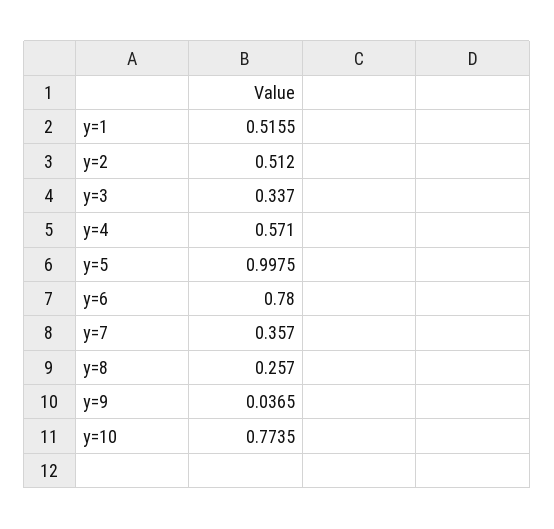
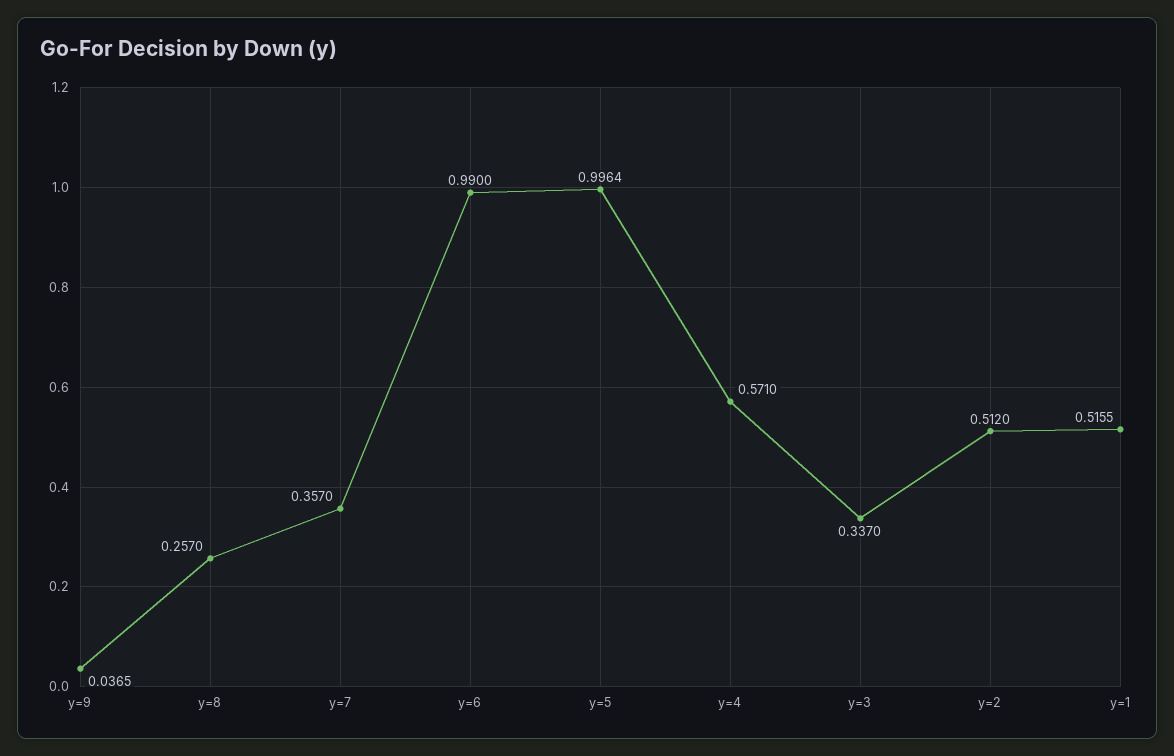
y=5: 0.9975 -> 0.9964
y=6: 0.78 -> 0.99
y=10: 0.7735 -> none

